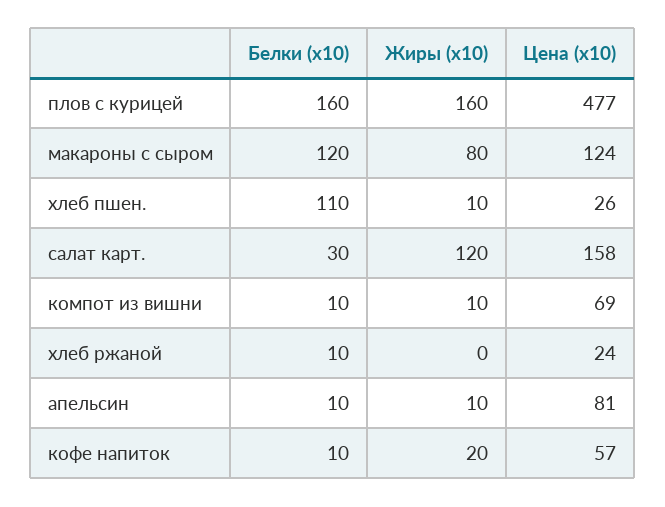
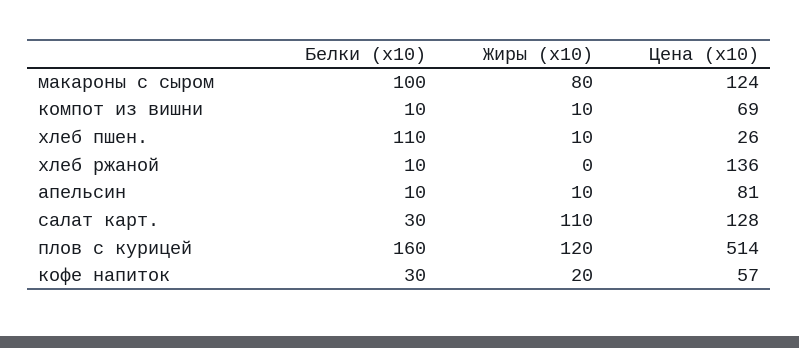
Жиры (x10), плов с курицей: 160 -> 120
Цена (x10), плов с курицей: 477 -> 514
Белки (x10), макароны с сыром: 120 -> 100
Жиры (x10), салат карт.: 120 -> 110
Цена (x10), салат карт.: 158 -> 128
Цена (x10), хлеб ржаной: 24 -> 136
Белки (x10), кофе напиток: 10 -> 30

